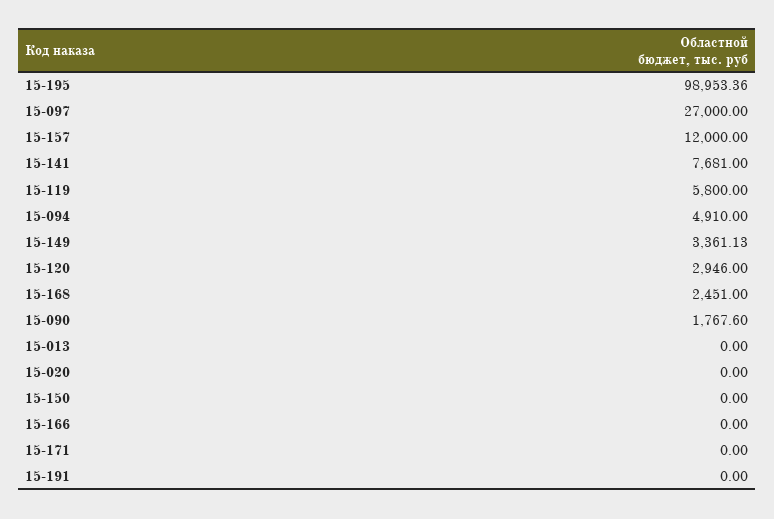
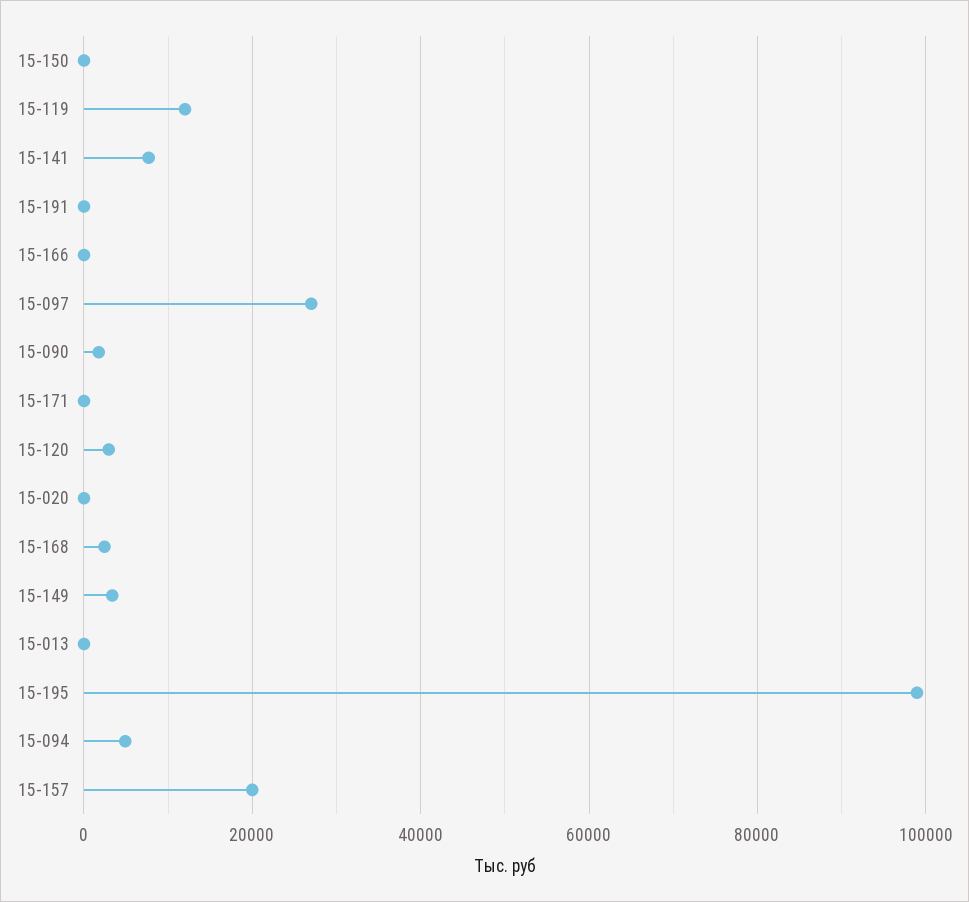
15-157: 12000 -> 20000
15-119: 5800 -> 12000

